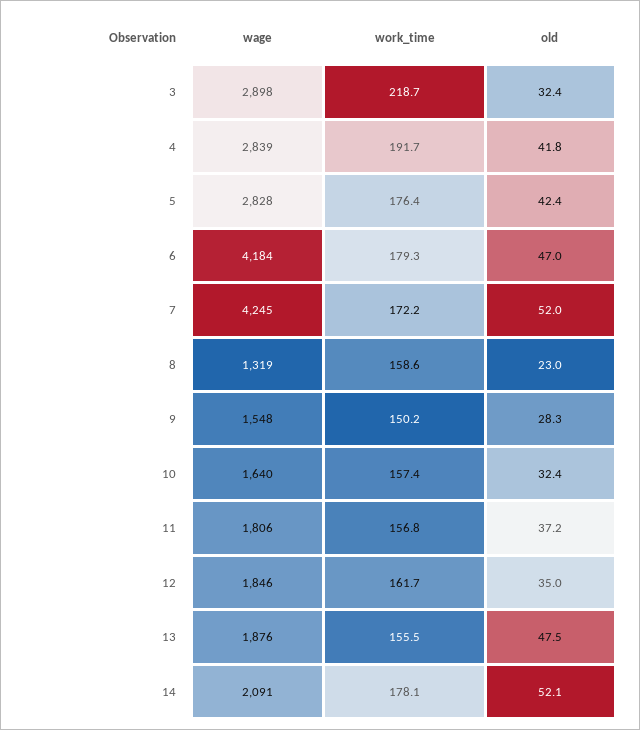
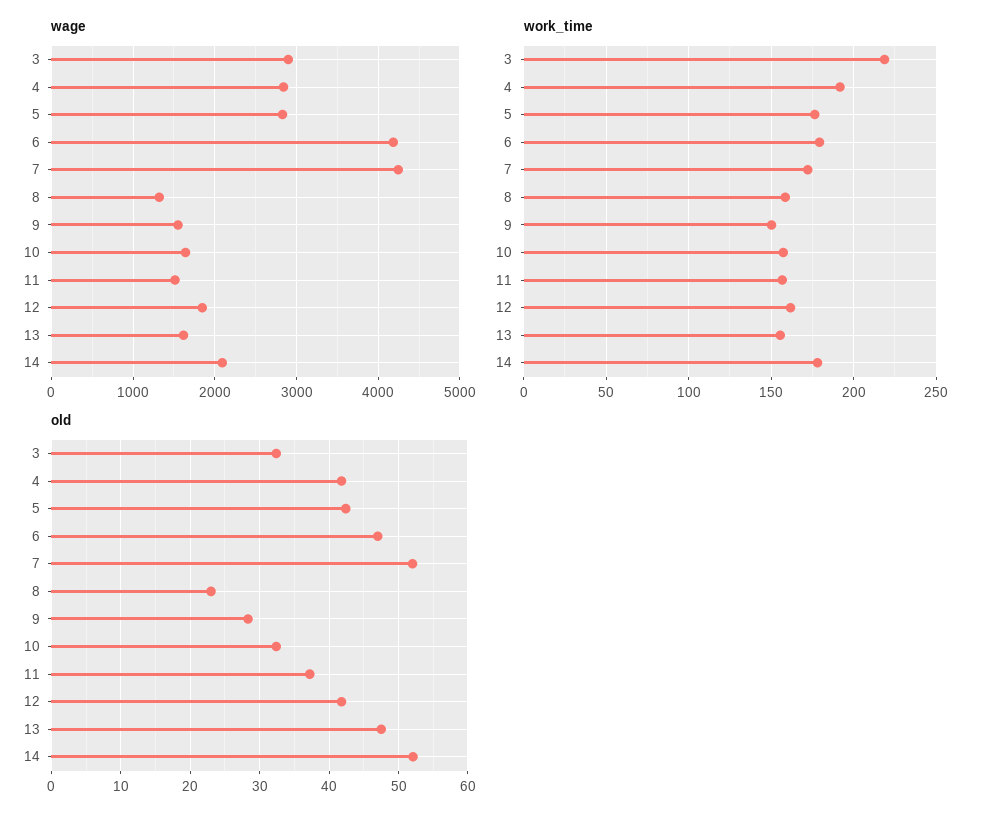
wage, 11: 1806 -> 1500
old, 12: 35 -> 42
wage, 13: 1876 -> 1600

